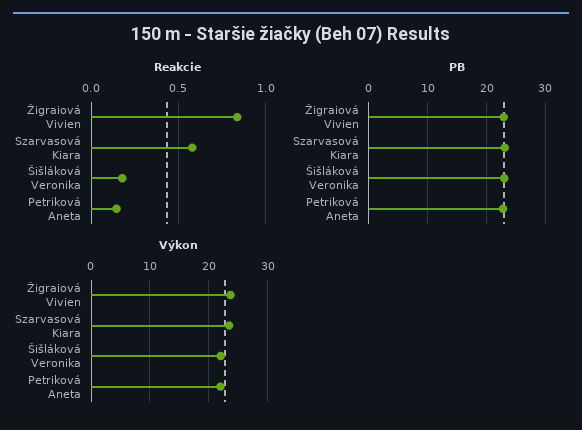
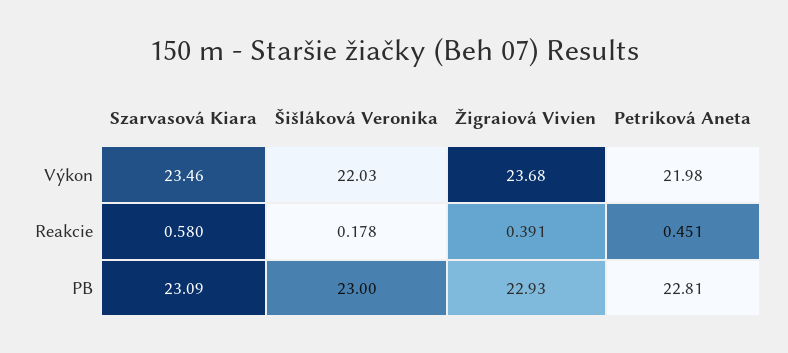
Reakcie, Žigraiová Vivien: 0.85 -> 0.391
Reakcie, Petriková Aneta: 0.15 -> 0.451

